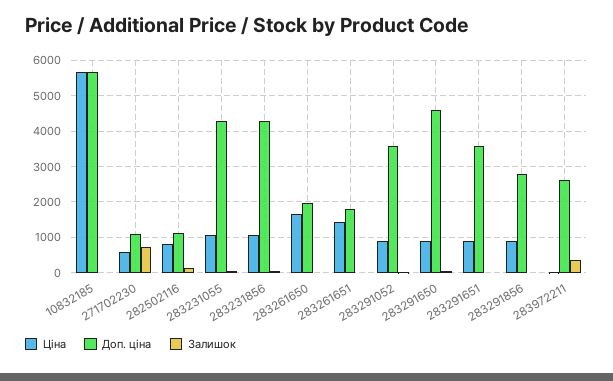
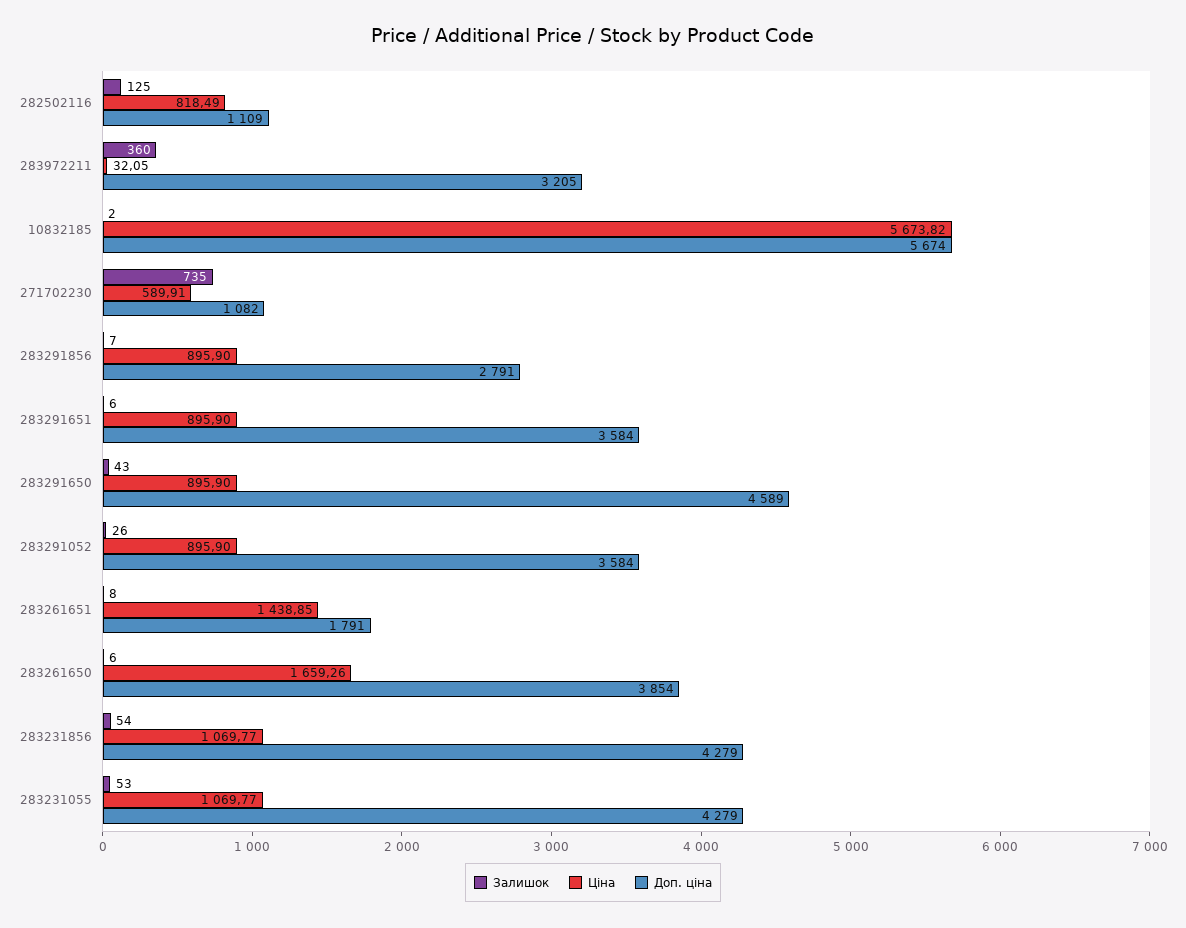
Доп. ціна, 283261650: 2000 -> 3854
Доп. ціна, 283972211: 2600 -> 3205

